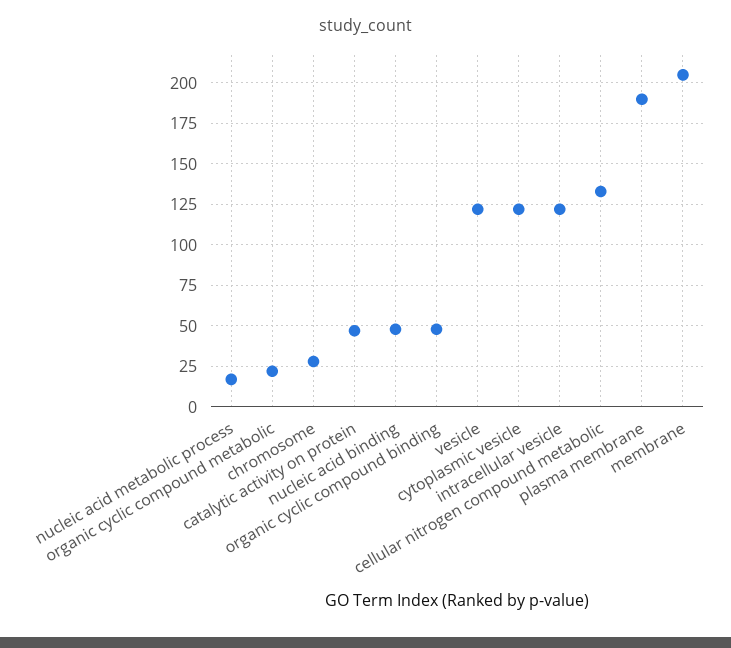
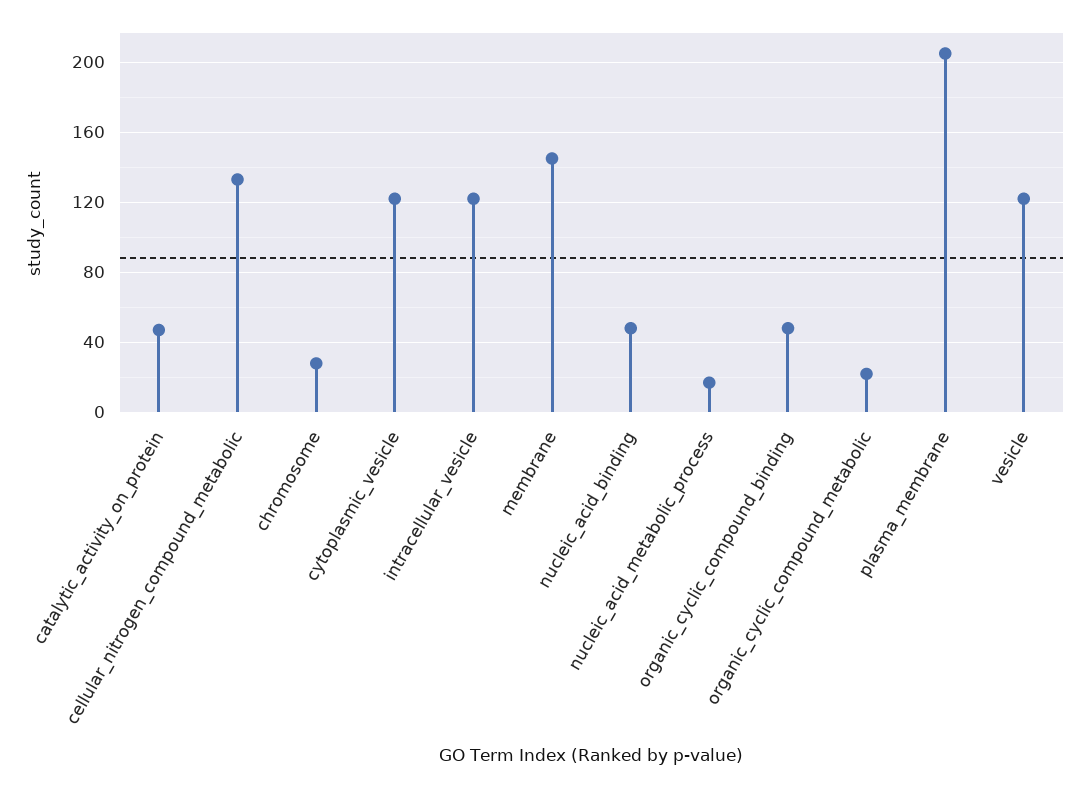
plasma membrane: 190 -> 205
membrane: 205 -> 145

